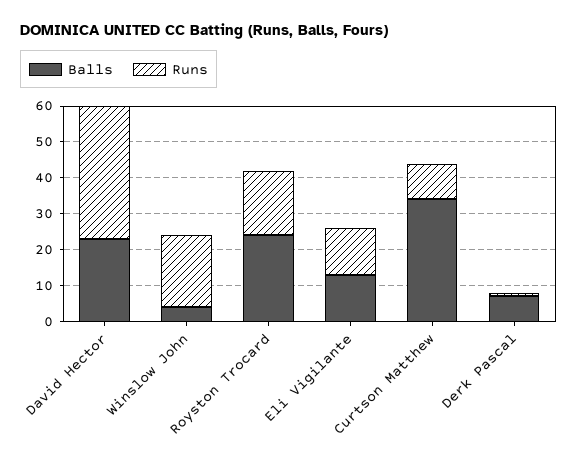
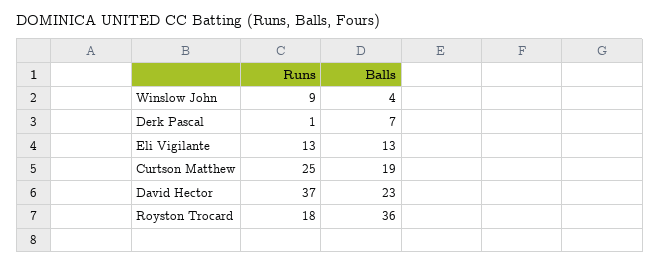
Runs, Winslow John: 20 -> 9
Balls, Royston Trocard: 25 -> 36
Balls, Curtson Matthew: 35 -> 19
Runs, Curtson Matthew: 10 -> 25

